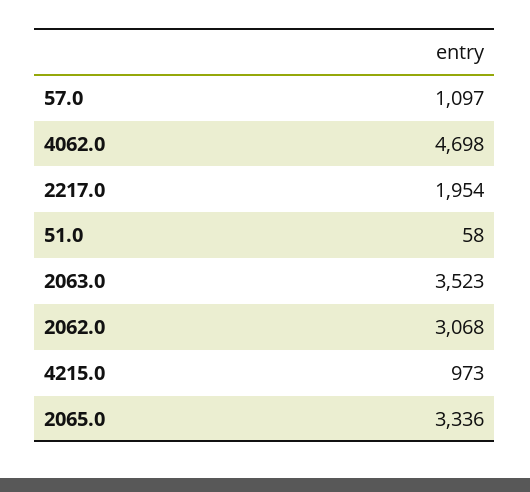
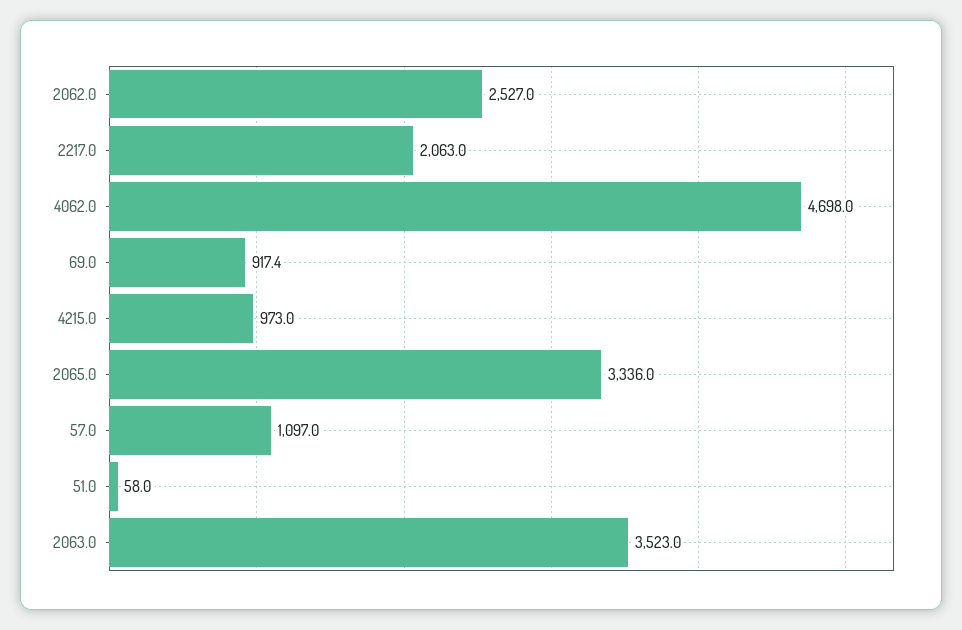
2217.0: 1954 -> 2063
2062.0: 3068 -> 2527
69.0: none -> 917.4

